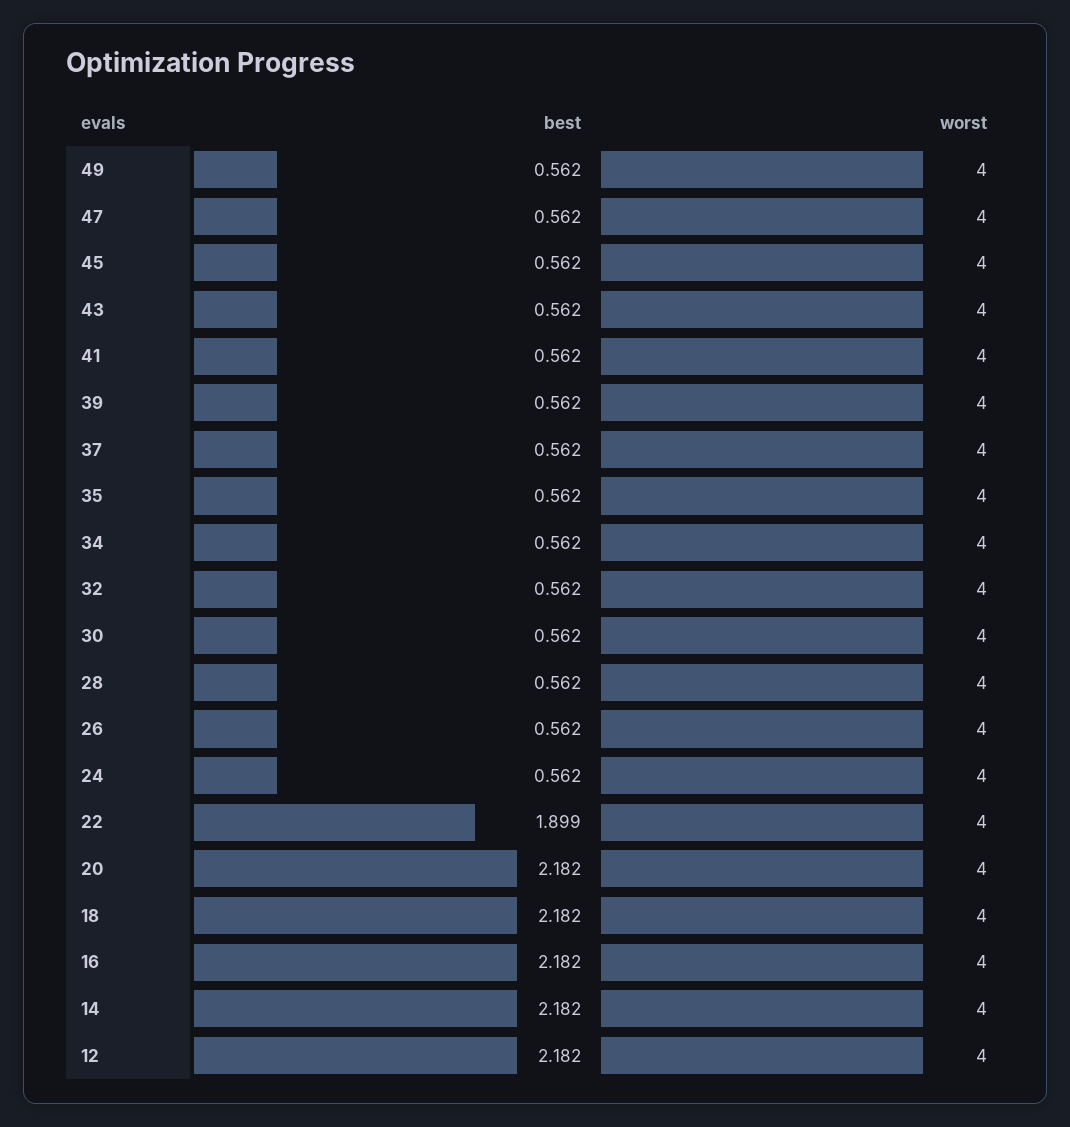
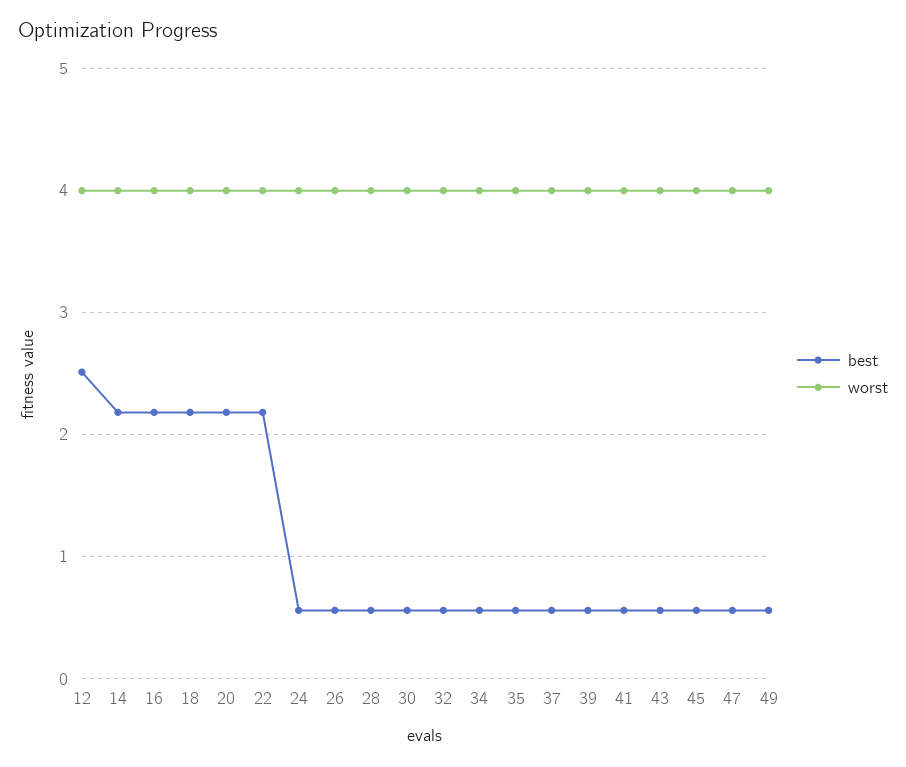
best, 22: 1.899 -> 2.2
best, 12: 2.182 -> 2.5

